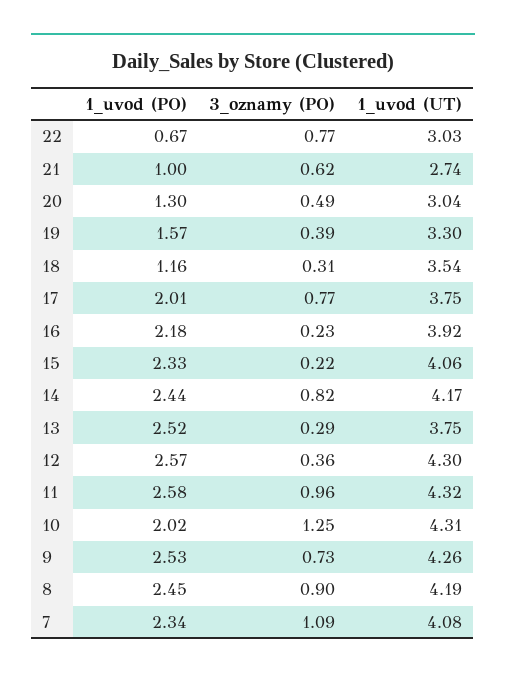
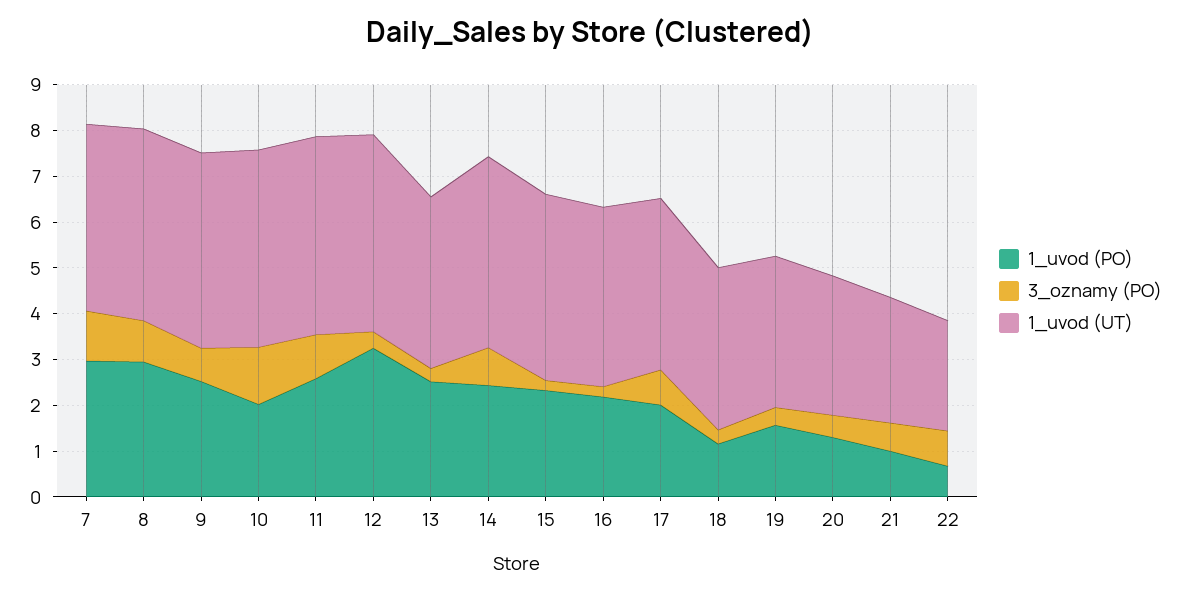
1_uvod (UT), 22: 3.03 -> 2.4
1_uvod (PO), 12: 2.57 -> 3.2
1_uvod (PO), 8: 2.45 -> 3
1_uvod (PO), 7: 2.34 -> 3

